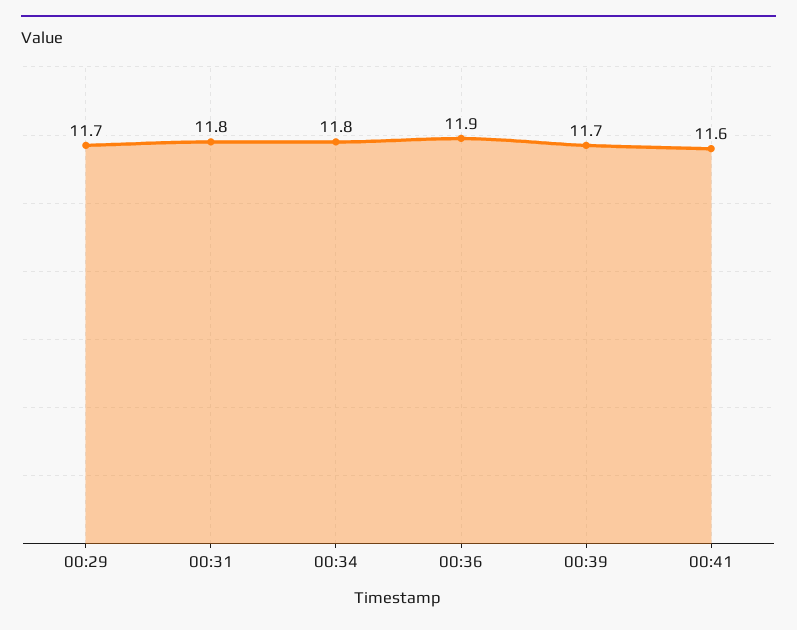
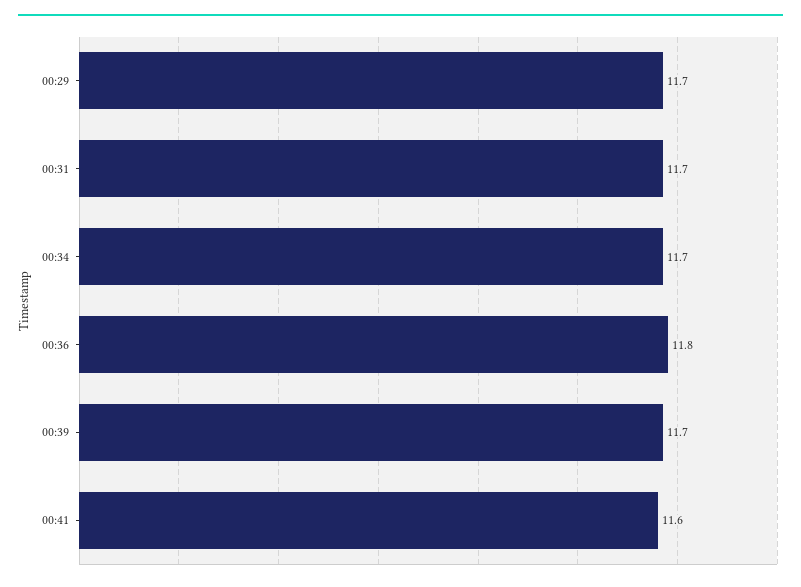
00:31: 11.8 -> 11.7
00:34: 11.8 -> 11.7
00:36: 11.9 -> 11.8

